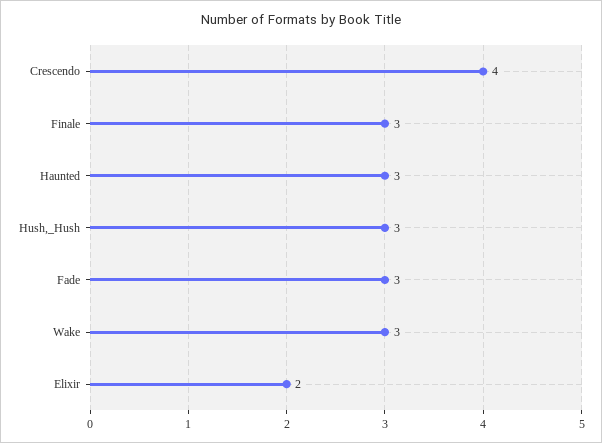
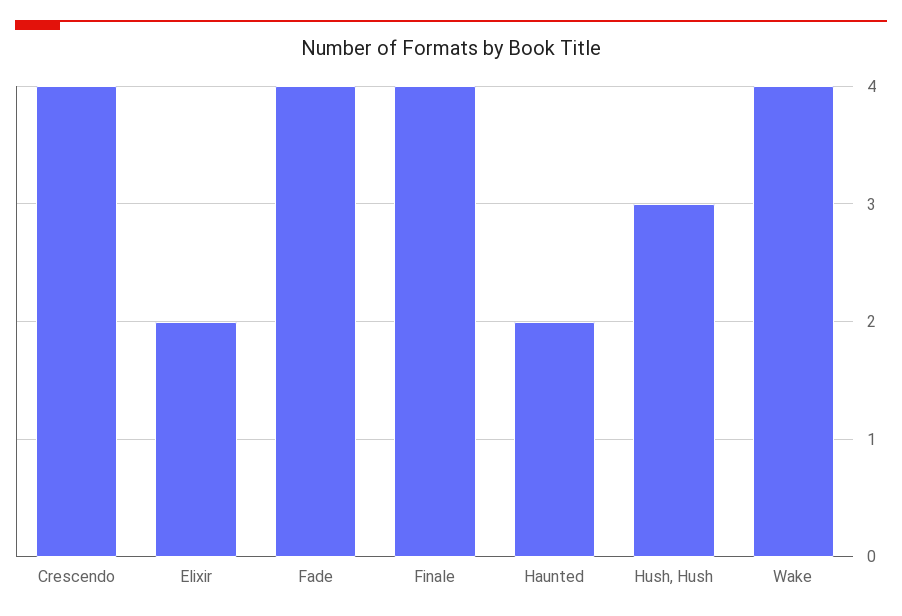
Finale: 3 -> 4
Haunted: 3 -> 2
Fade: 3 -> 4
Wake: 3 -> 4

